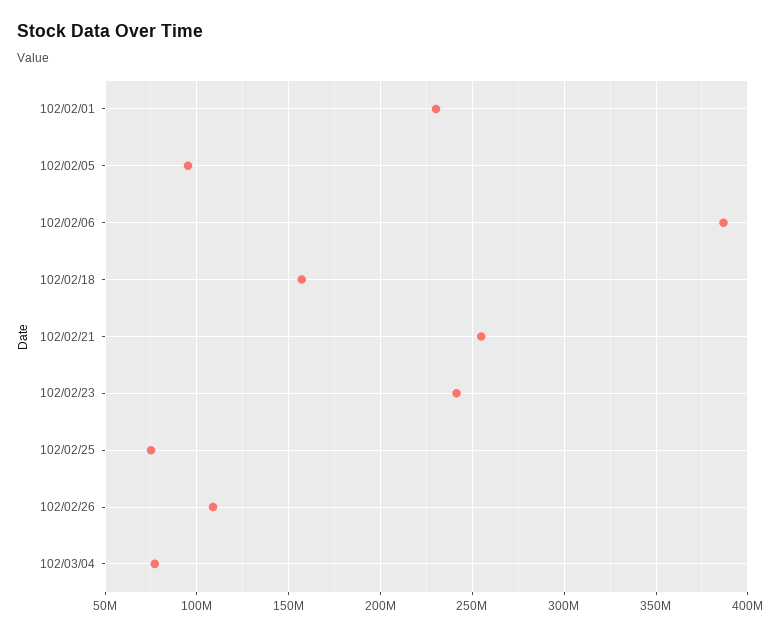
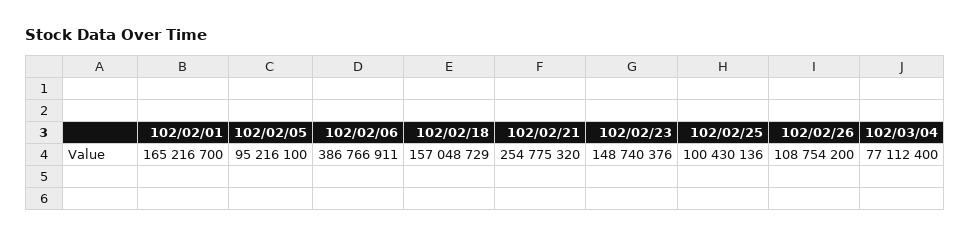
102/02/01: 230000000 -> 165216700
102/02/23: 240000000 -> 148740376
102/02/25: 75000000 -> 100430136

